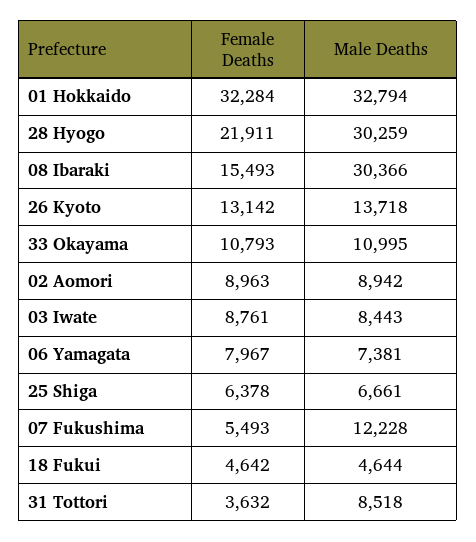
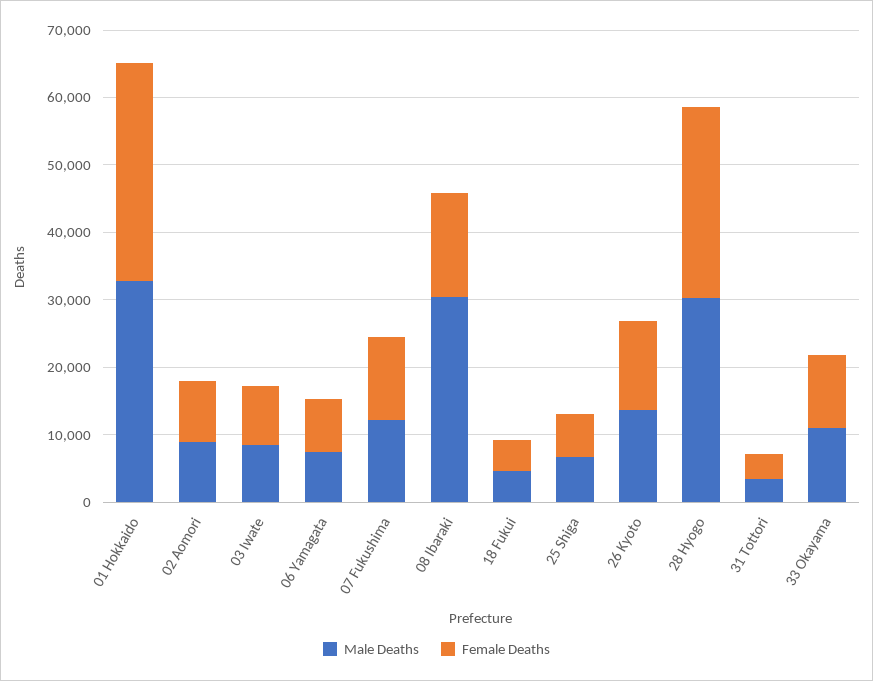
Female Deaths, 28 Hyogo: 21911 -> 28000
Female Deaths, 07 Fukushima: 5493 -> 12000
Male Deaths, 31 Tottori: 8518 -> 4000

